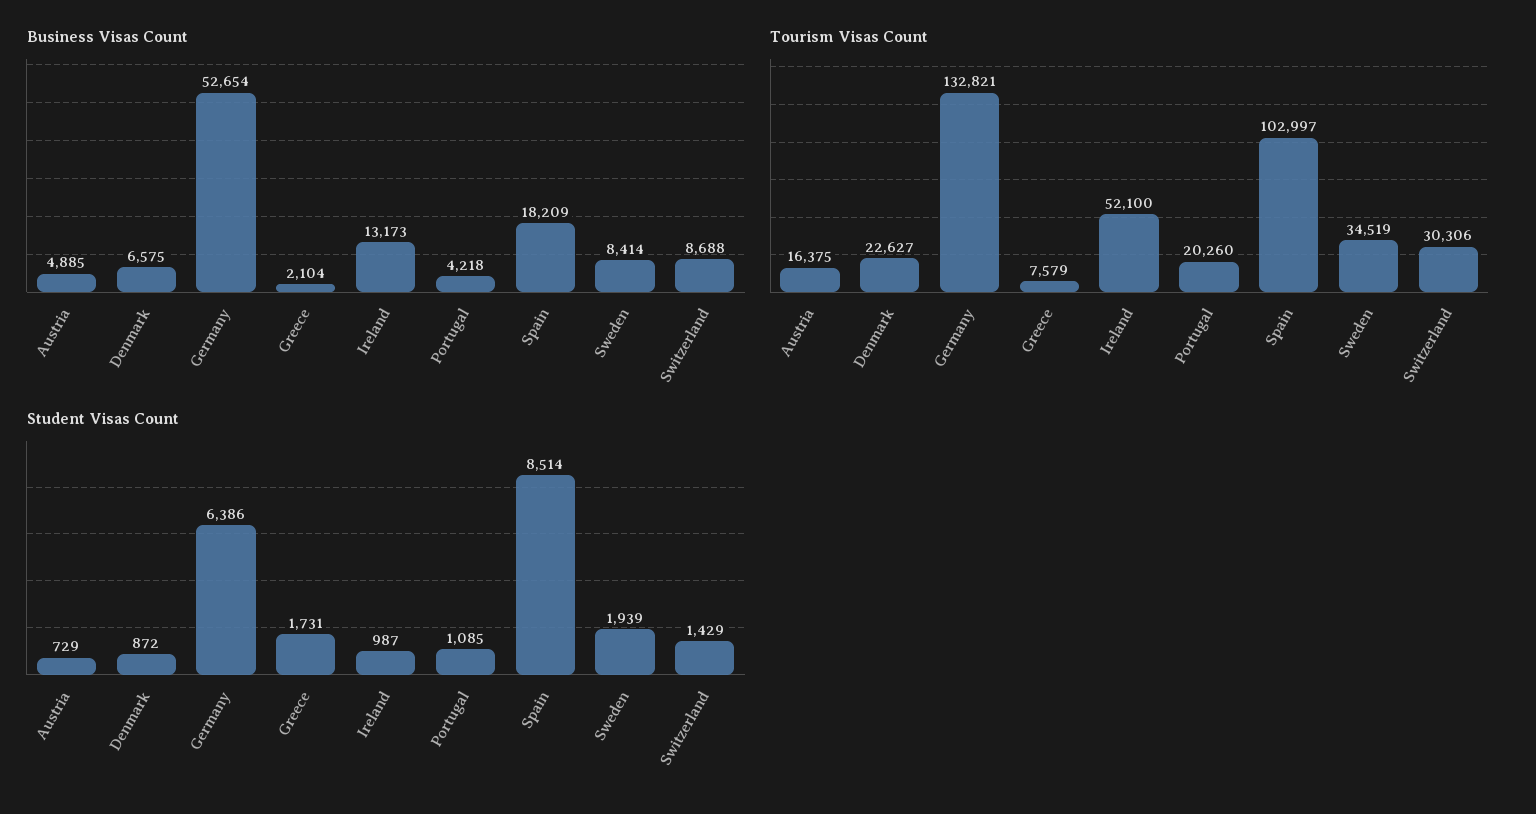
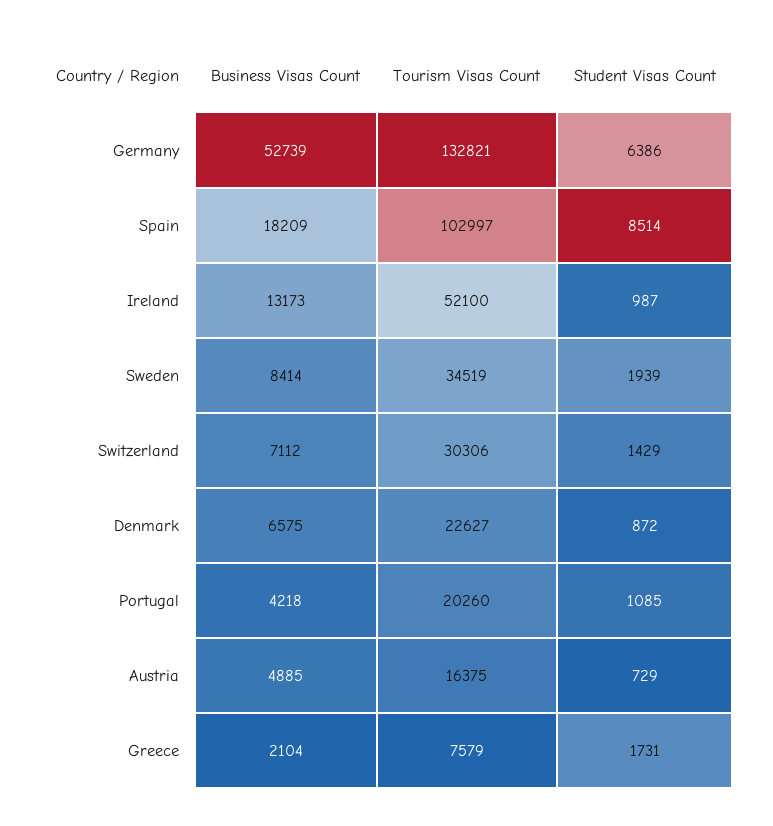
Business Visas Count, Germany: 52654 -> 52739
Business Visas Count, Switzerland: 8688 -> 7112

